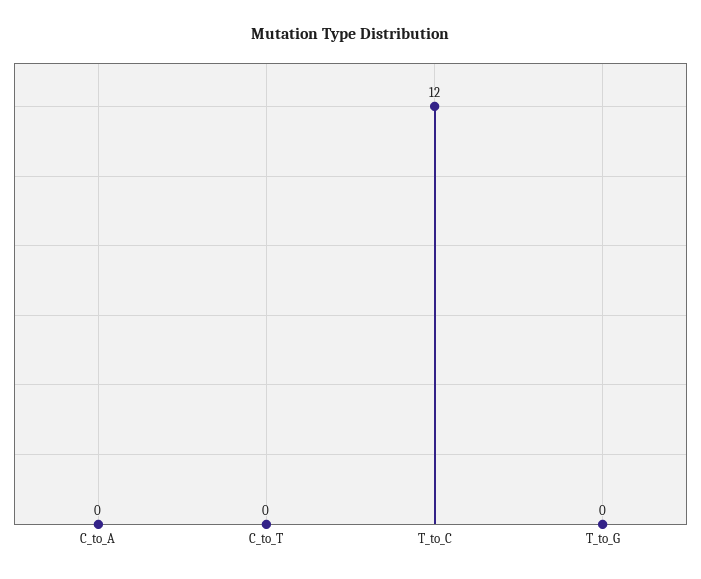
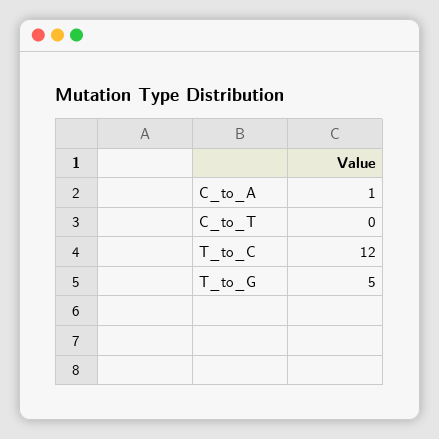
C_to_A: 0 -> 1
T_to_G: 0 -> 5

